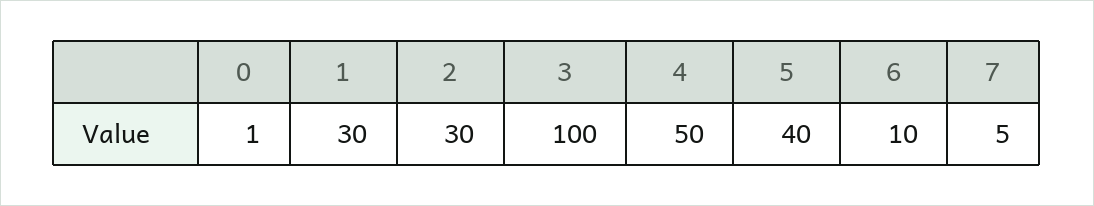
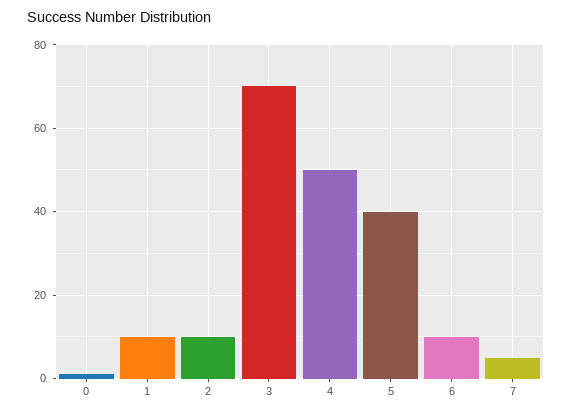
1: 30 -> 10
2: 30 -> 10
3: 100 -> 70

